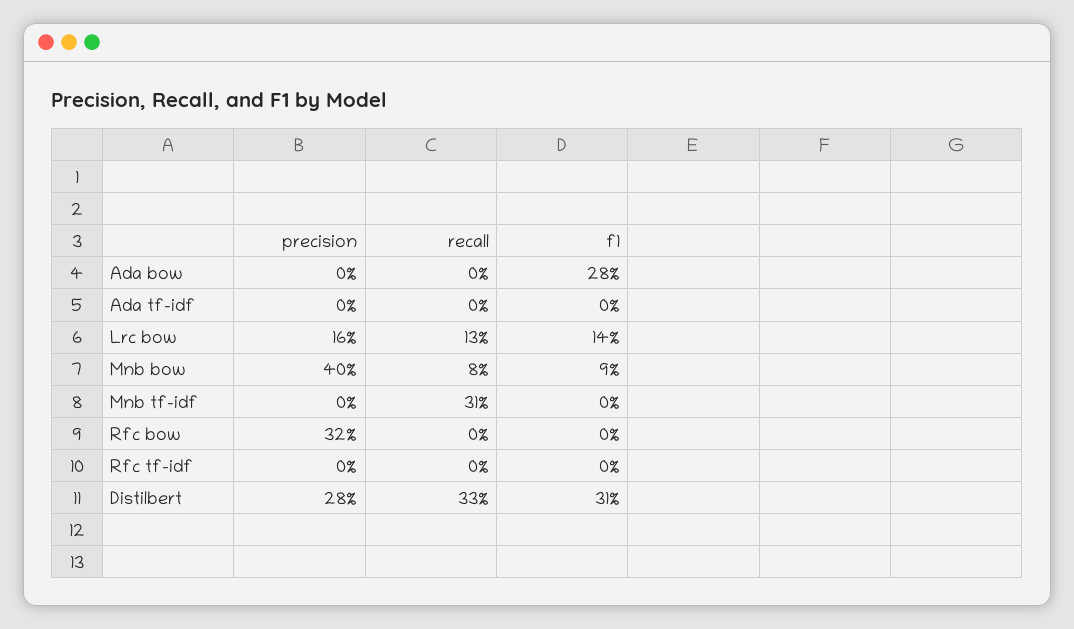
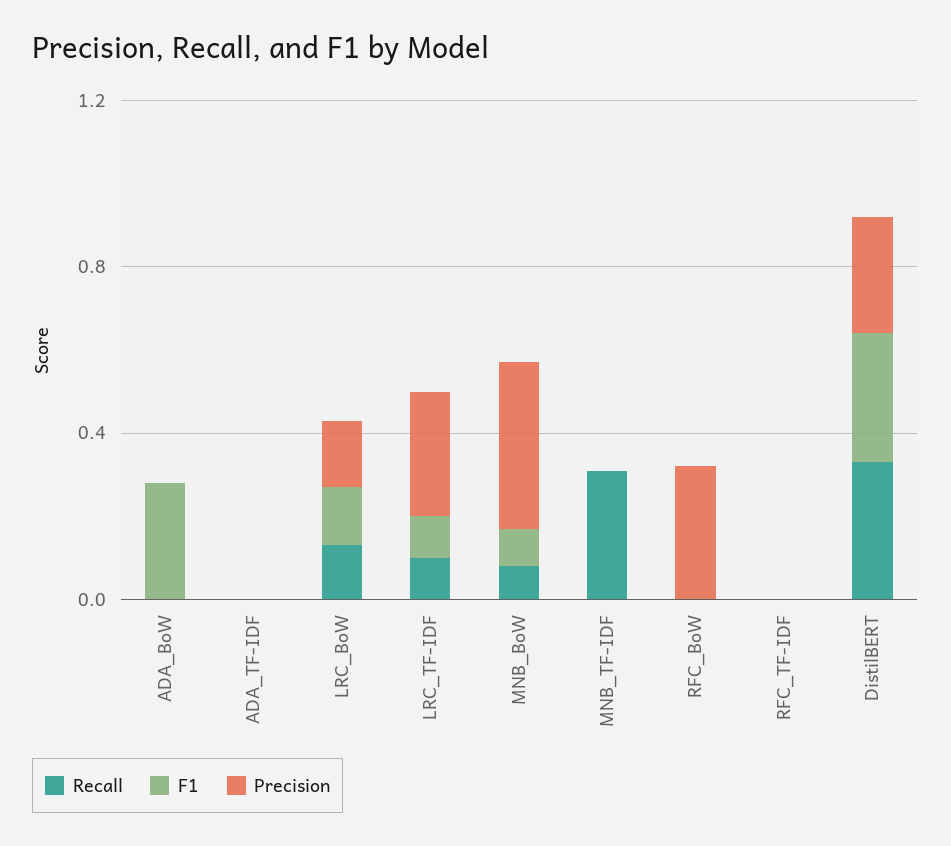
recall, LRC_TF-IDF: none -> 0.1
f1, LRC_TF-IDF: none -> 0.1
precision, LRC_TF-IDF: none -> 0.3

